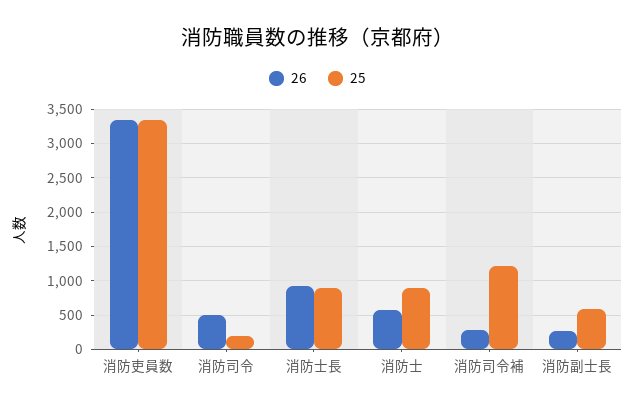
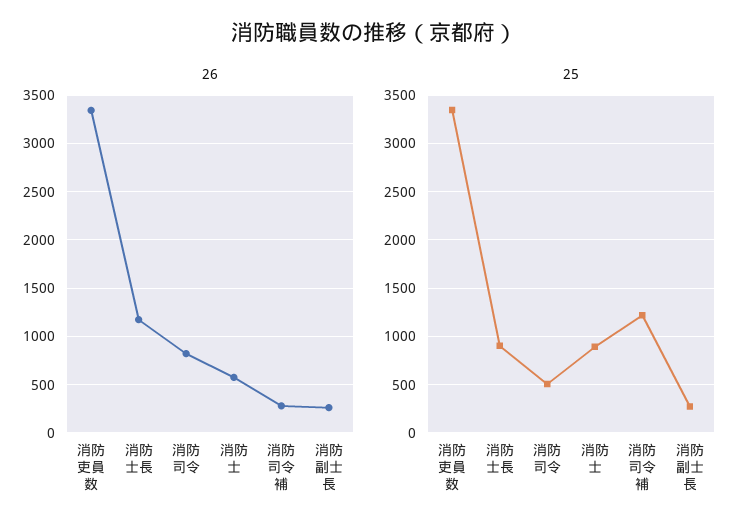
26, 消防司令: 500 -> 800
25, 消防司令: 200 -> 500
26, 消防士長: 900 -> 1200
25, 消防副士長: 600 -> 300

